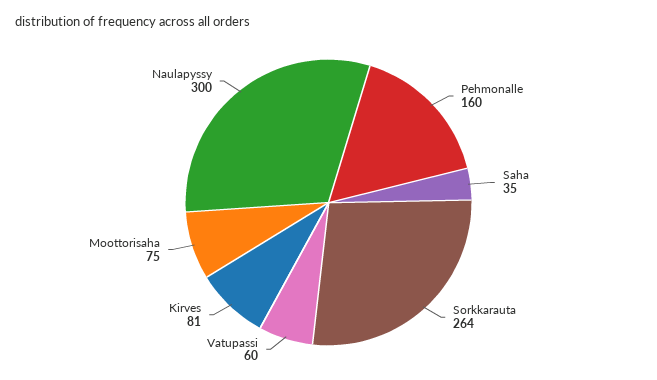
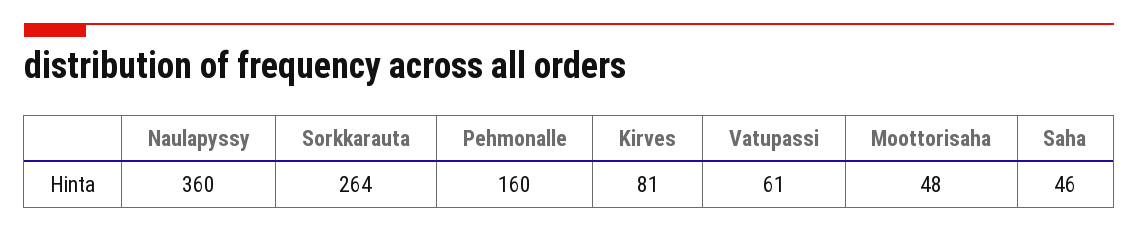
Saha: 35 -> 46
Vatupassi: 60 -> 61
Moottorisaha: 75 -> 48
Naulapyssy: 300 -> 360

